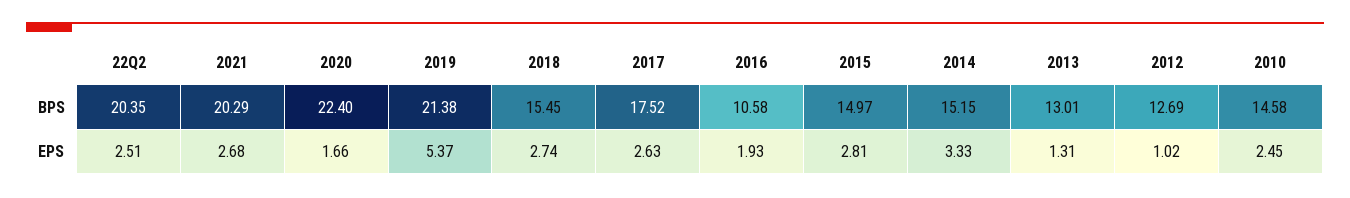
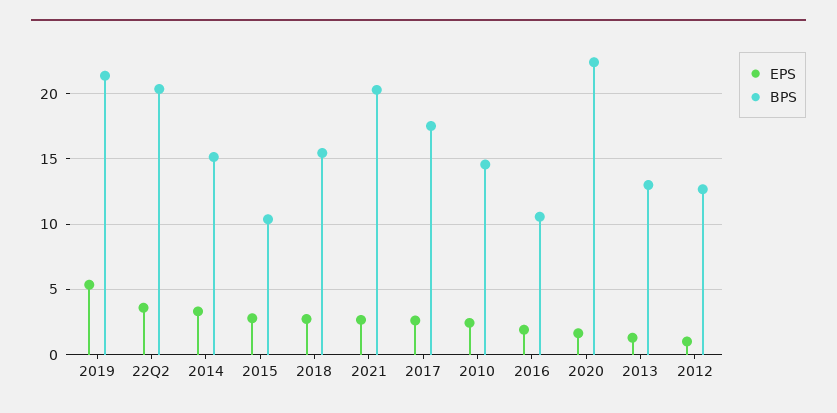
BPS, 2015: 14.97 -> 10.5
EPS, 22Q2: 2.51 -> 3.5

